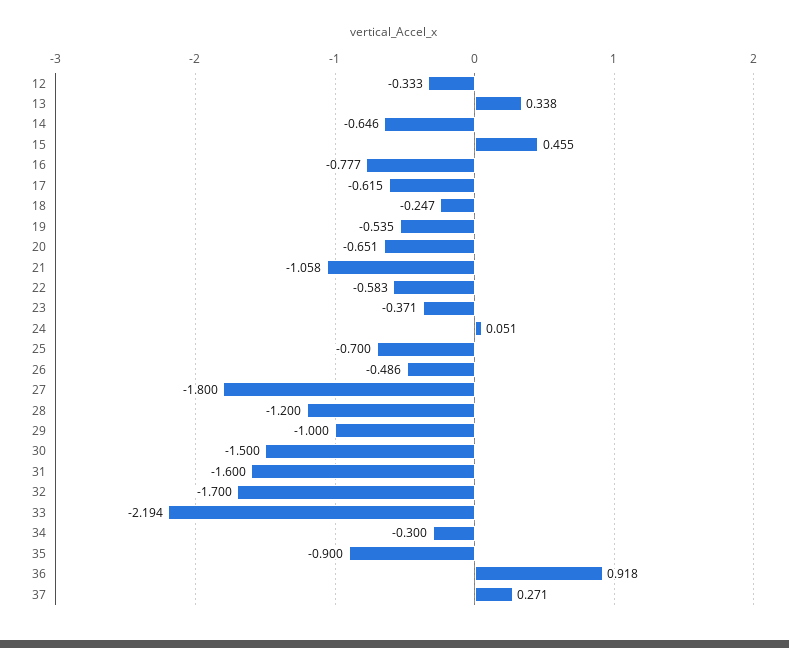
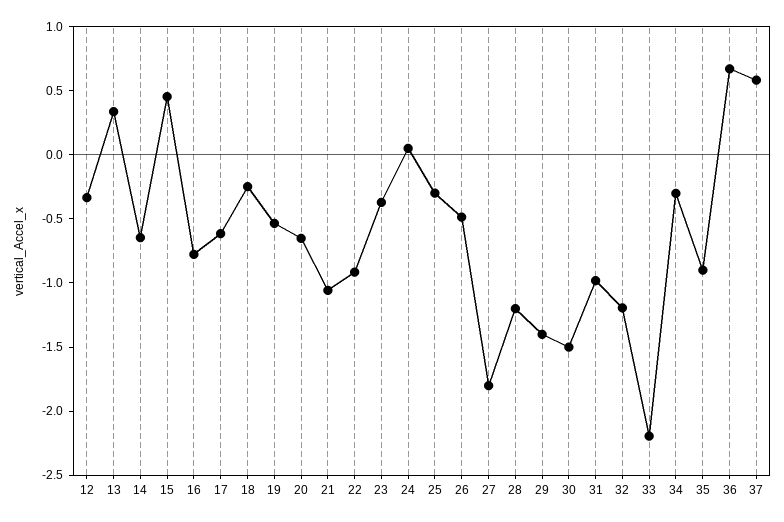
22: -0.583 -> -0.9
25: -0.7 -> -0.3
29: -1 -> -1.4
31: -1.6 -> -1
32: -1.7 -> -1.2
36: 0.918 -> 0.7
37: 0.271 -> 0.6

